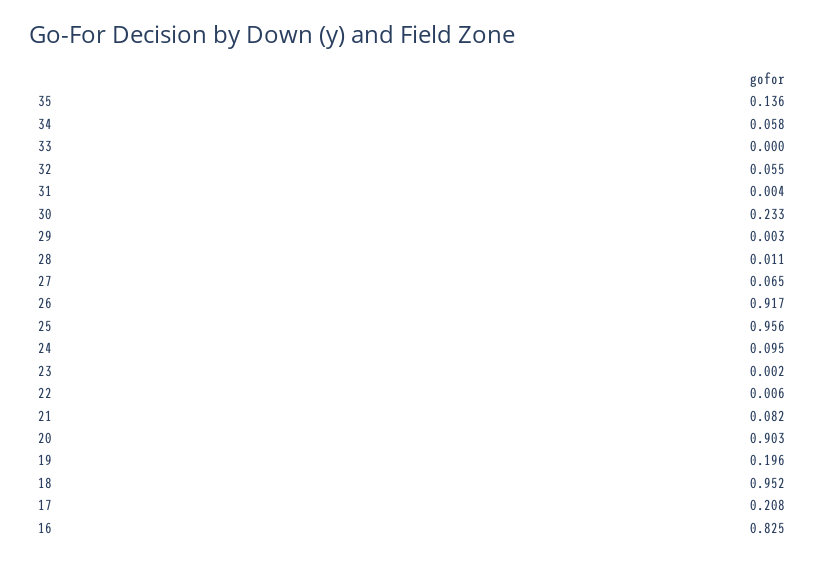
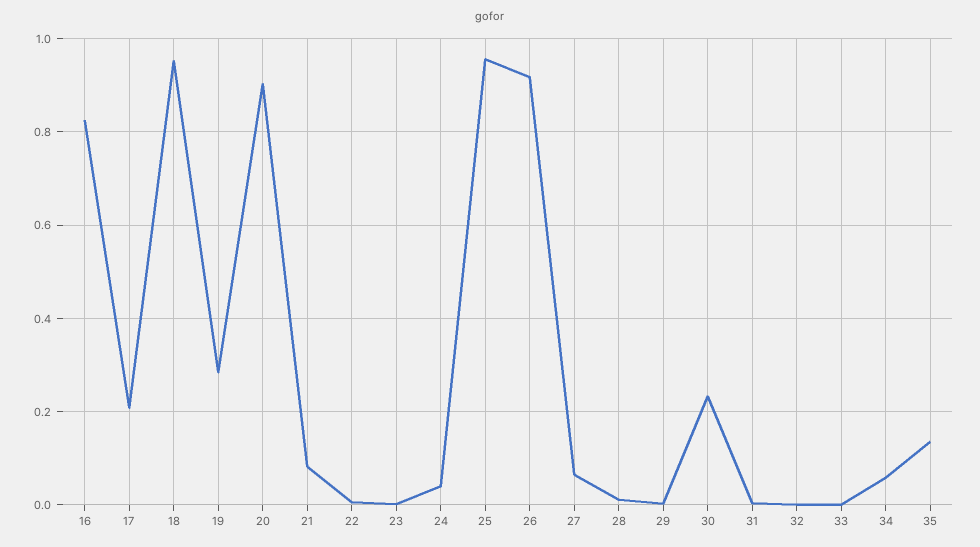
32: 0.055 -> 0
24: 0.095 -> 0.04
19: 0.196 -> 0.28

